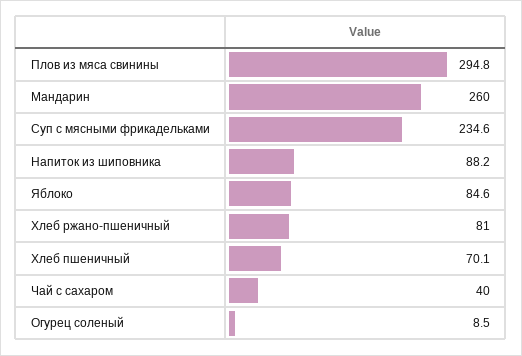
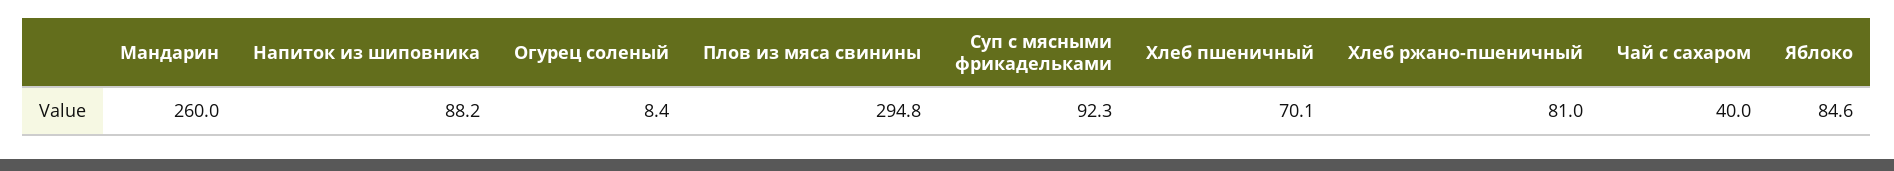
Суп с мясными фрикадельками: 234.6 -> 92.3
Огурец соленый: 8.5 -> 8.4

